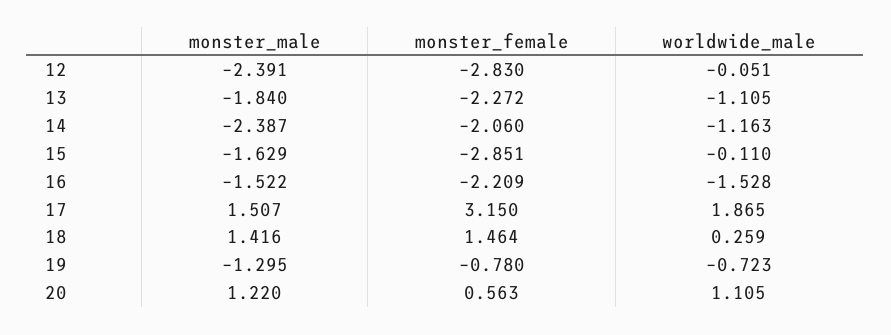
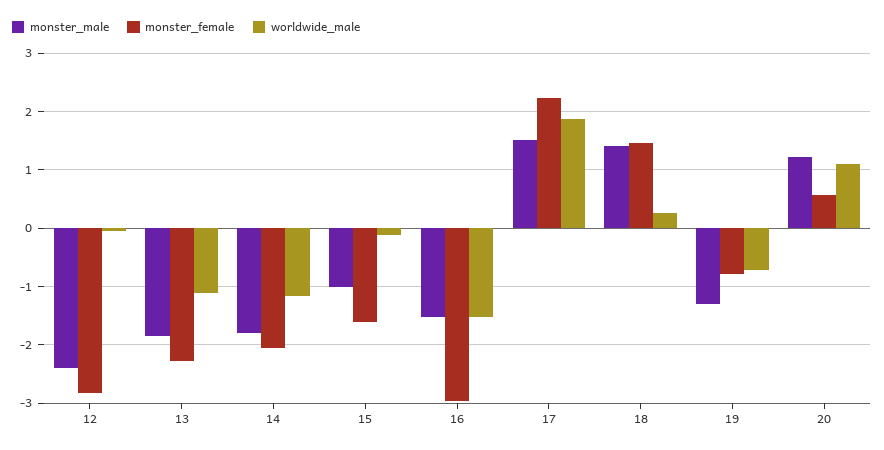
monster_male, 14: -2.387 -> -1.8
monster_male, 15: -1.629 -> -1
monster_female, 15: -2.851 -> -1.6
monster_female, 16: -2.209 -> -3
monster_female, 17: 3.15 -> 2.2

